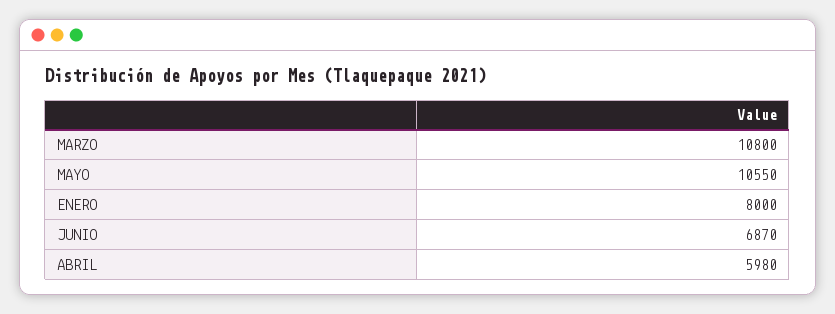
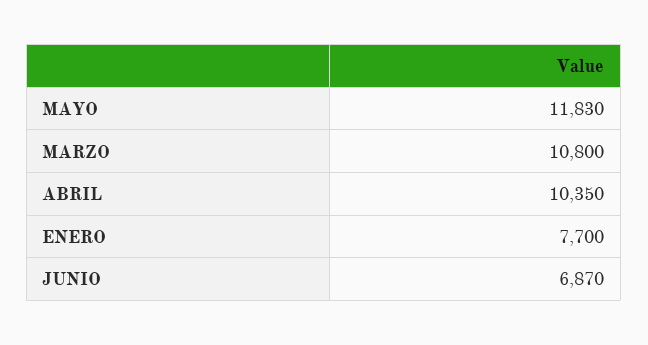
MAYO: 10550 -> 11830
ENERO: 8000 -> 7700
ABRIL: 5980 -> 10350

